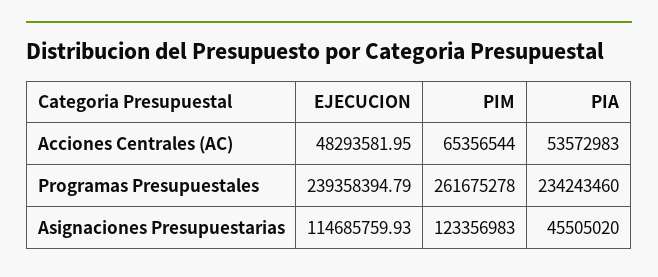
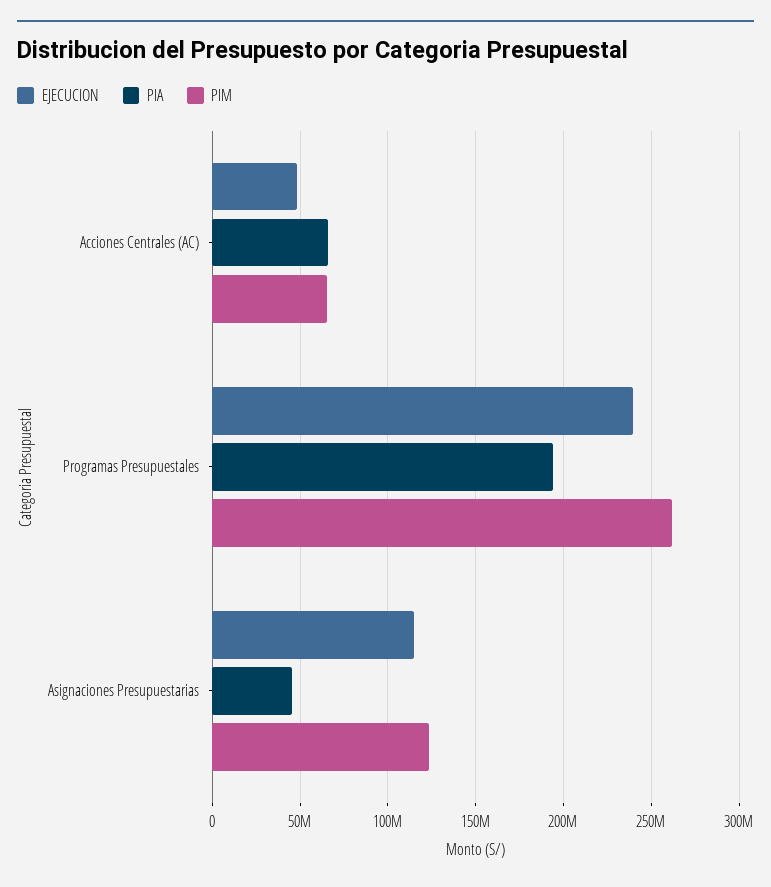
PIA, Acciones Centrales (AC): 53572983 -> 65000000
PIA, Programas Presupuestales: 234243460 -> 195000000

